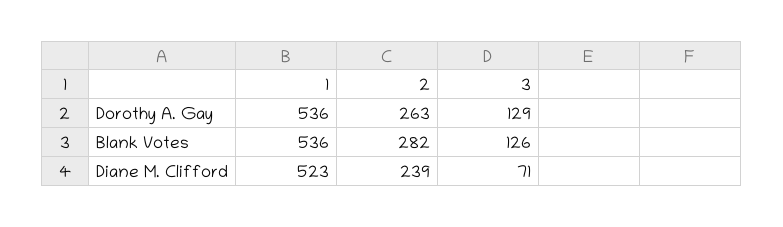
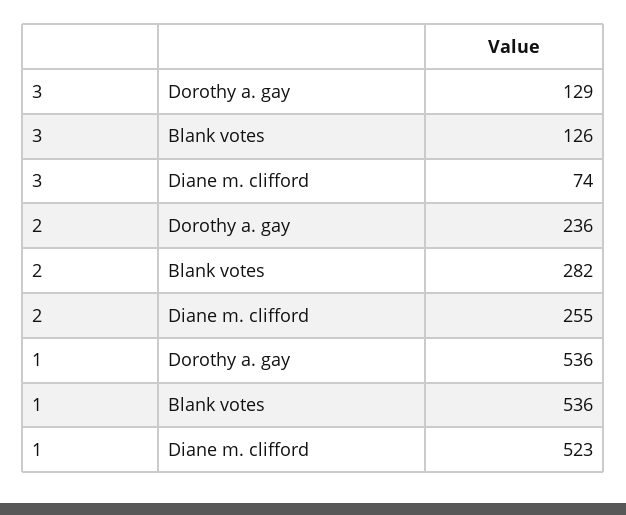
2, Dorothy A. Gay: 263 -> 236
2, Diane M. Clifford: 239 -> 255
3, Diane M. Clifford: 71 -> 74

